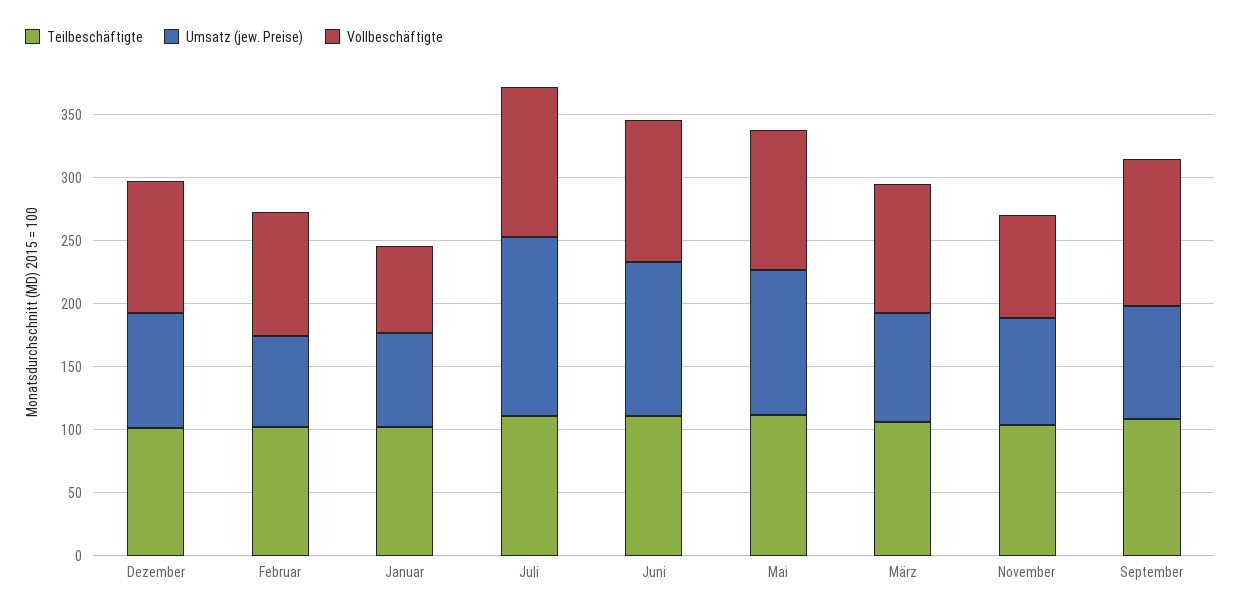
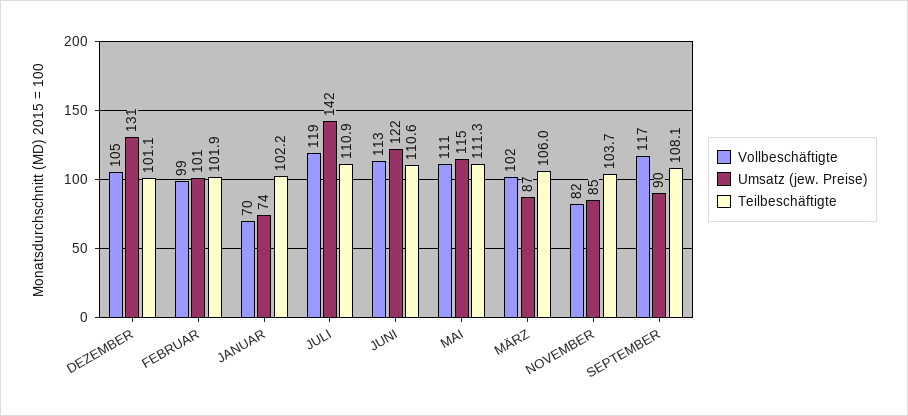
Umsatz (jew. Preise), Dezember: 90 -> 131
Umsatz (jew. Preise), Februar: 70 -> 101

